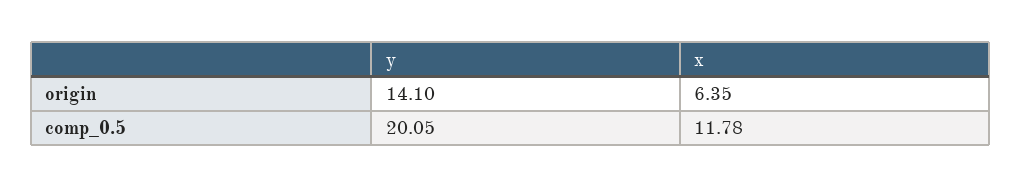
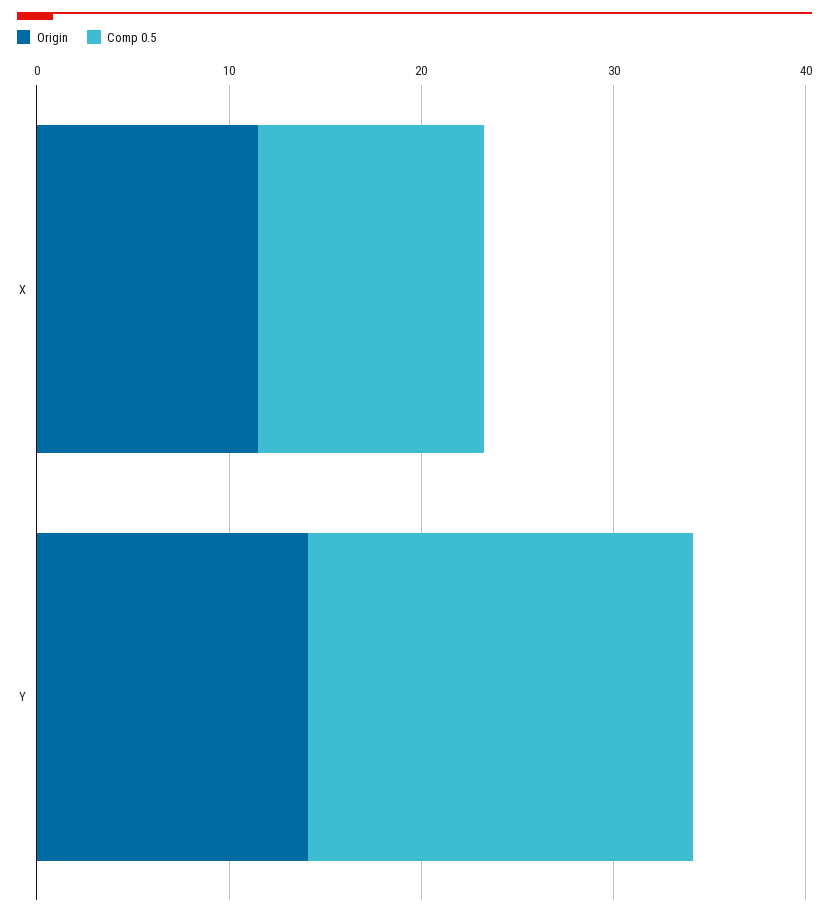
origin, x: 6.35 -> 12

